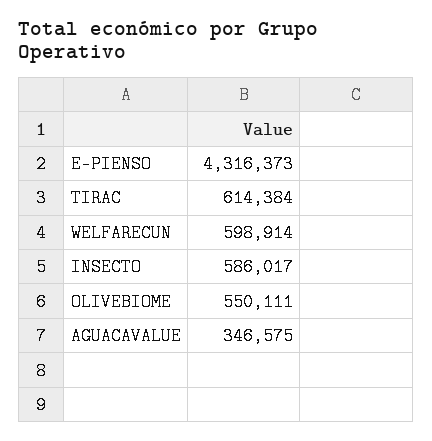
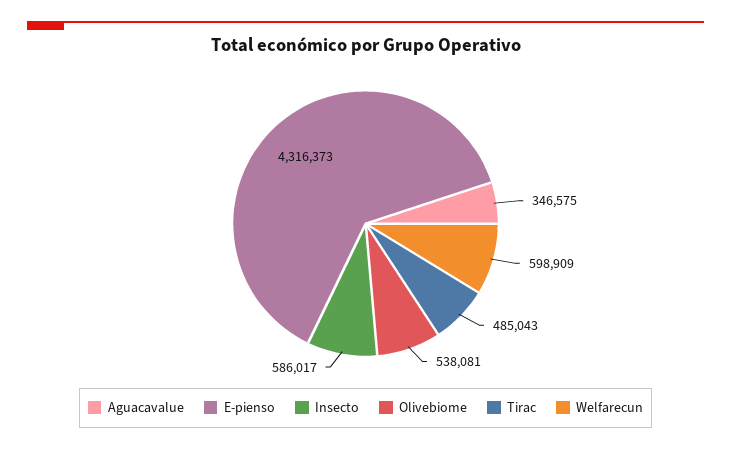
TIRAC: 614384 -> 485043
WELFARECUN: 598914 -> 598909
OLIVEBIOME: 550111 -> 538081

